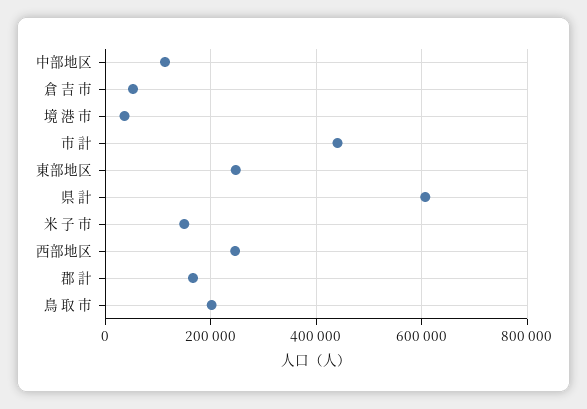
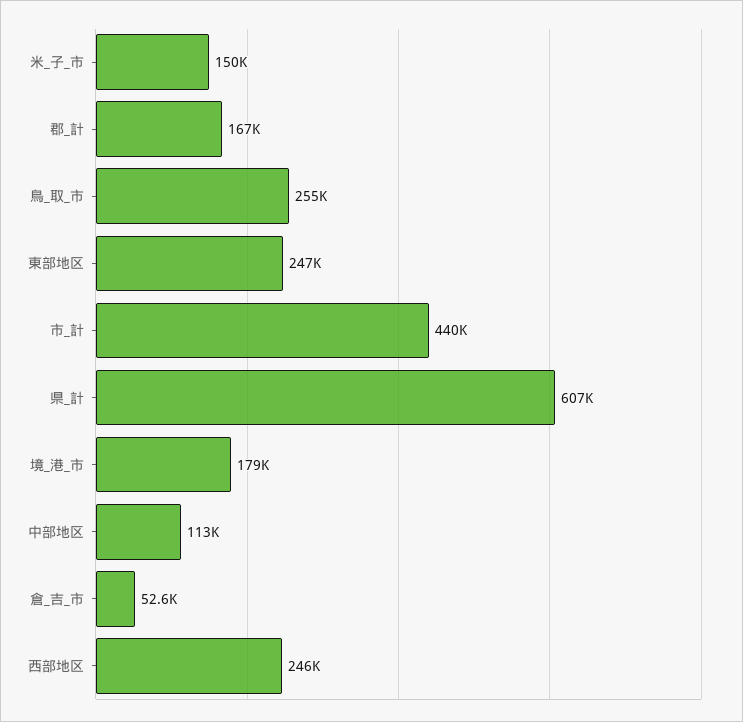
境 港 市: 40000 -> 179000
鳥 取 市: 200000 -> 255000

